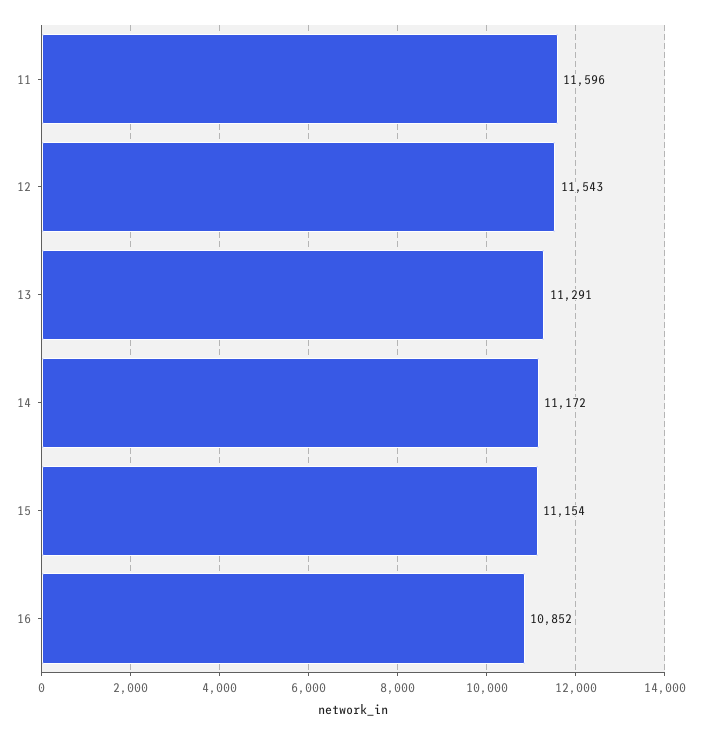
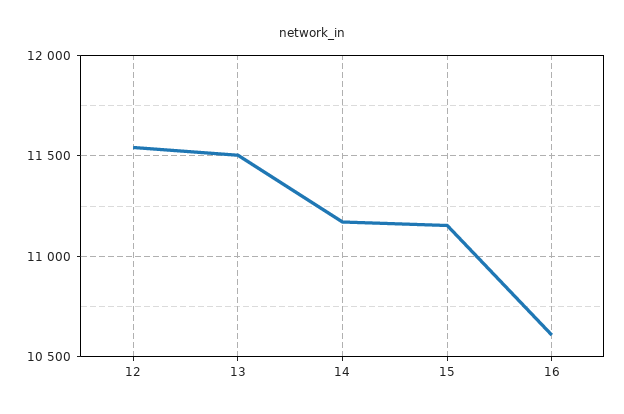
11: 11596 -> none
13: 11291 -> 11500
16: 10852 -> 10600

